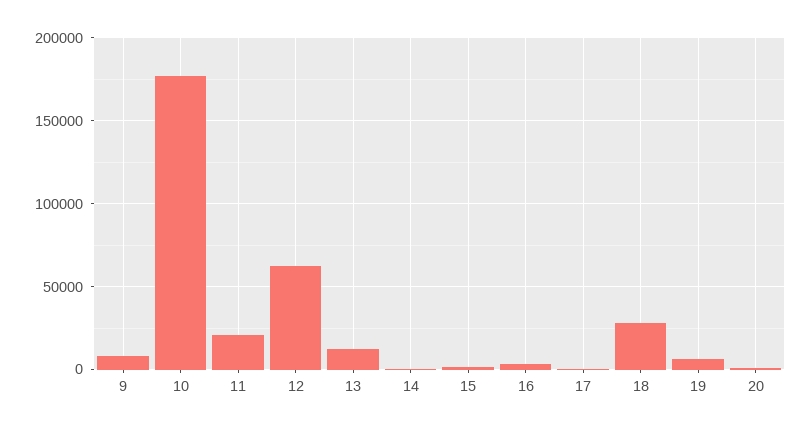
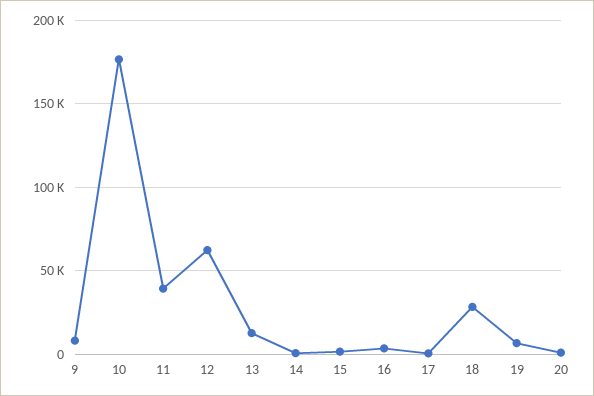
11: 20000 -> 40000

